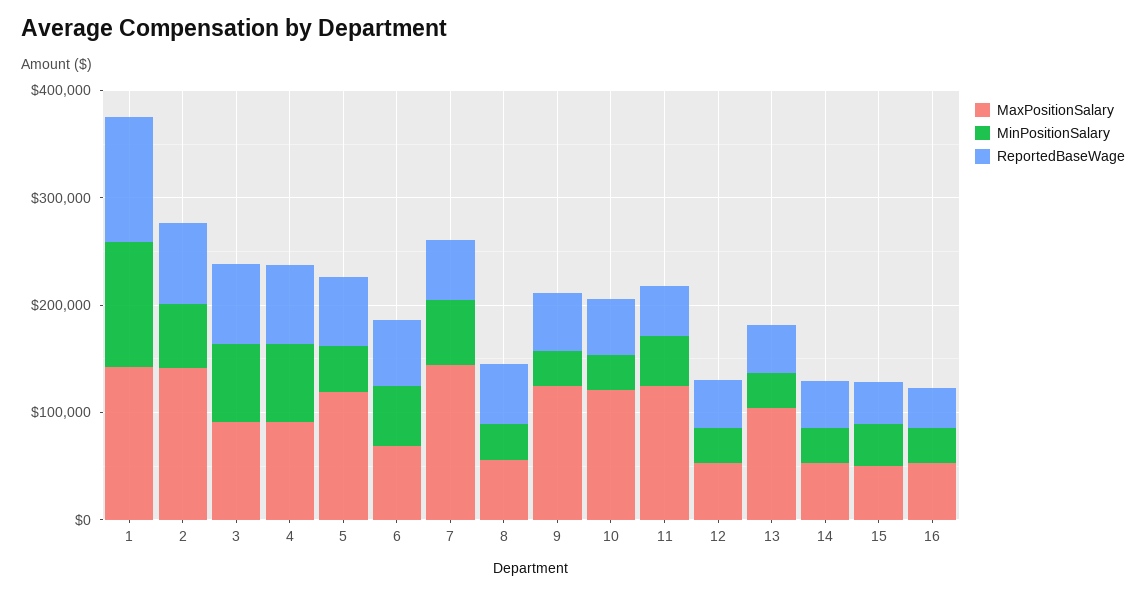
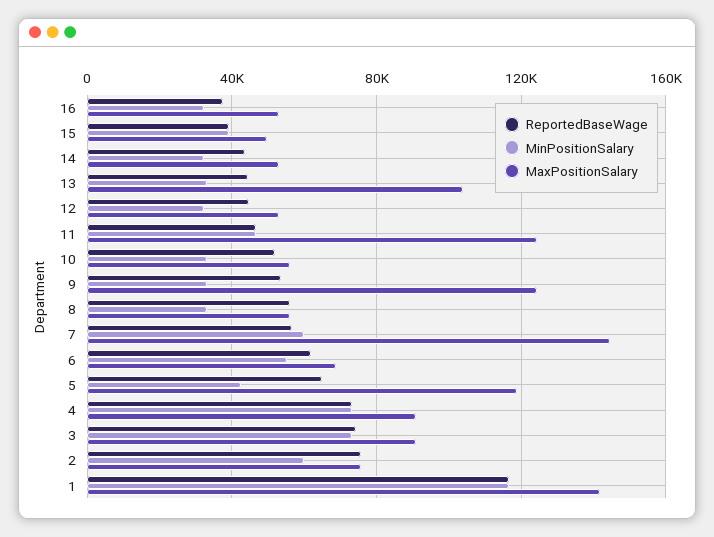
MaxPositionSalary, 2: 140000 -> 75000
MaxPositionSalary, 10: 120000 -> 55000

